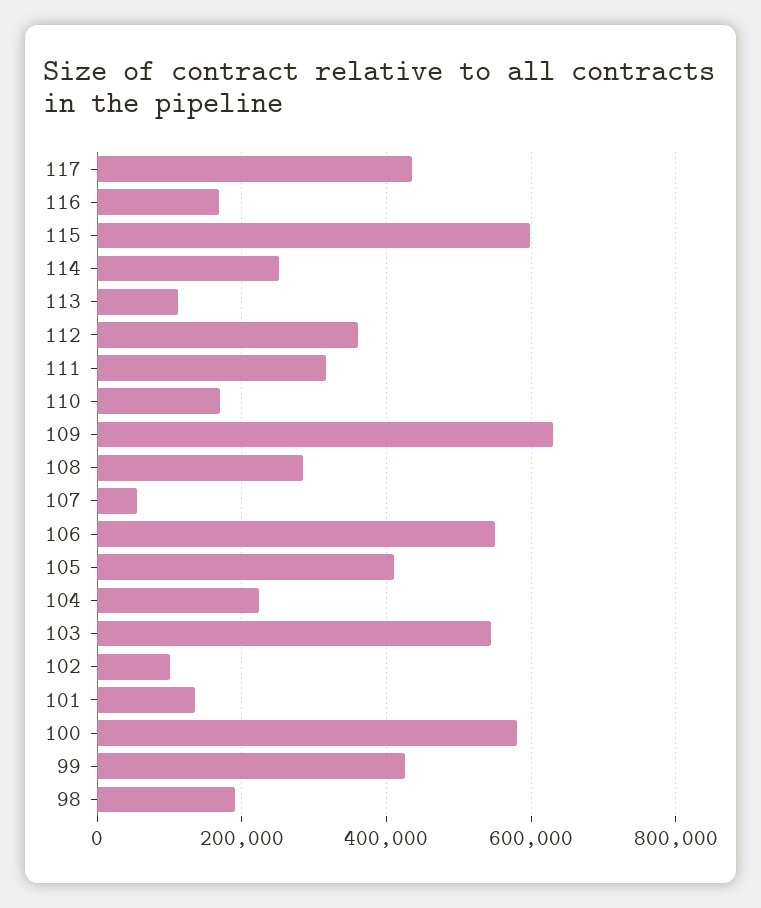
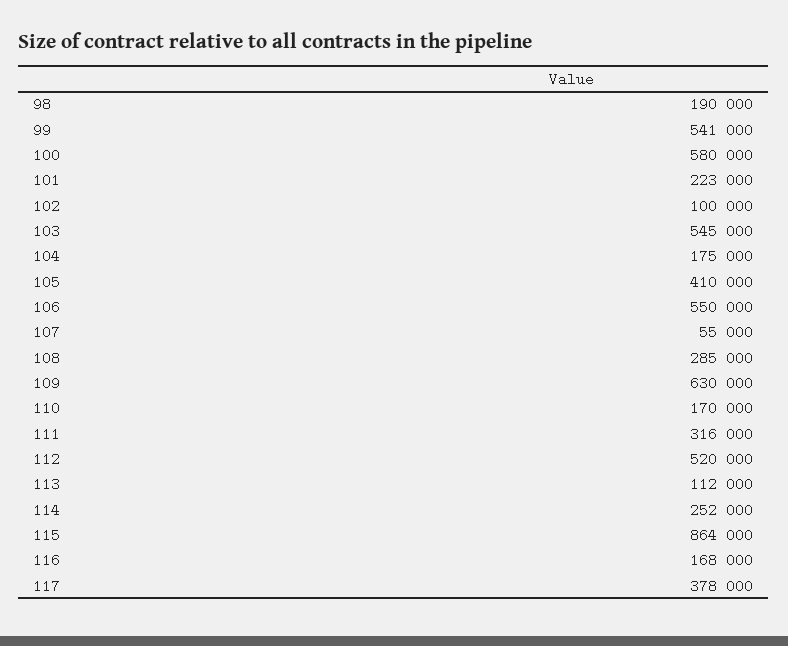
117: 440000 -> 378000
115: 600000 -> 864000
112: 360000 -> 520000
104: 220000 -> 175000
101: 140000 -> 223000
99: 420000 -> 541000

